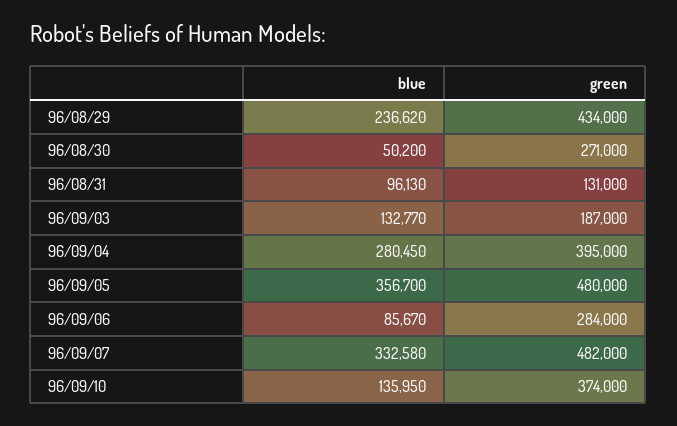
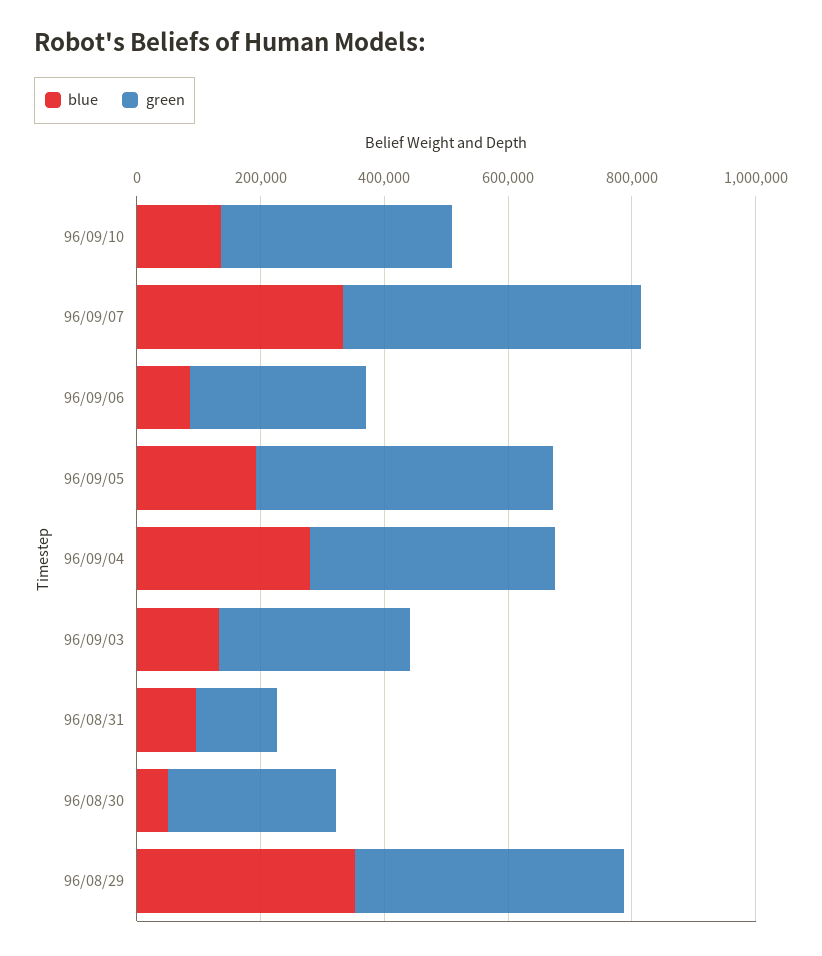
blue, 96/08/29: 236620 -> 350000
green, 96/09/03: 187000 -> 300000
blue, 96/09/05: 356700 -> 200000

